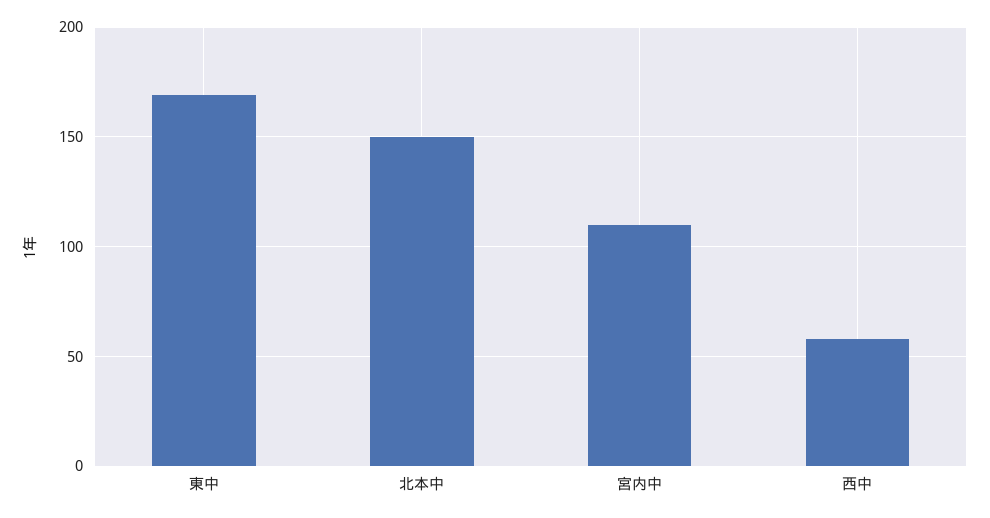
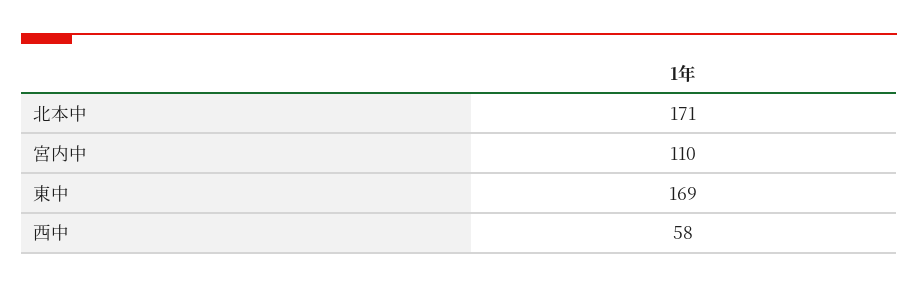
北本中: 150 -> 171

